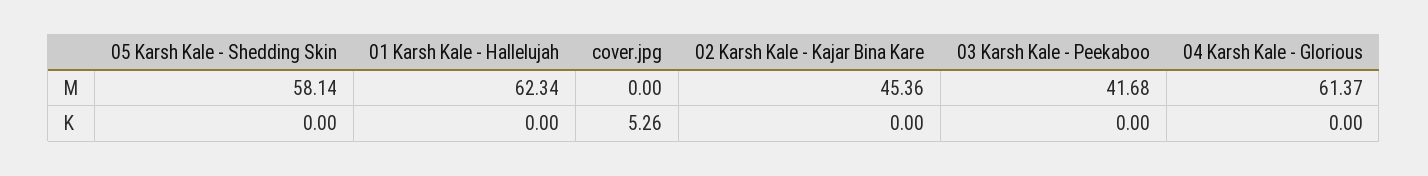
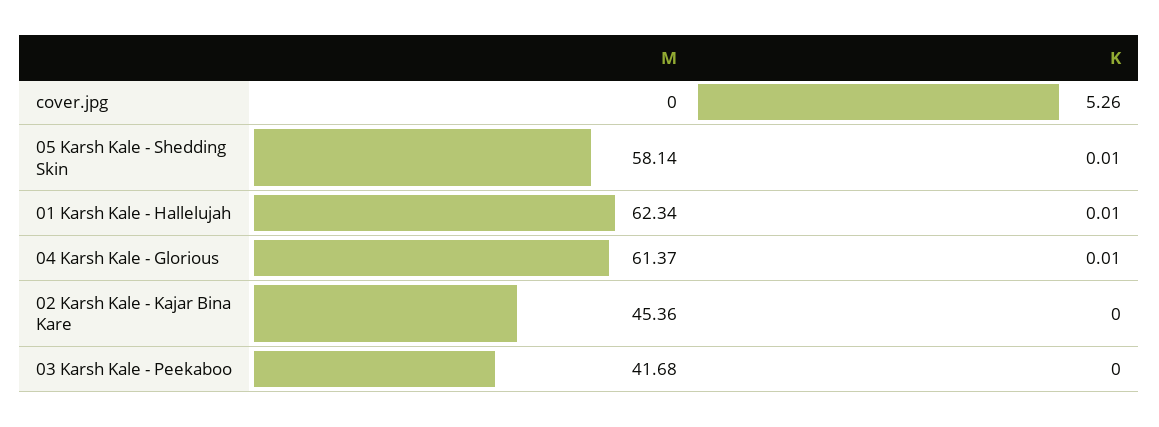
05 Karsh Kale - Shedding Skin, K: 0 -> 0.01
01 Karsh Kale - Hallelujah, K: 0 -> 0.01
04 Karsh Kale - Glorious, K: 0 -> 0.01

